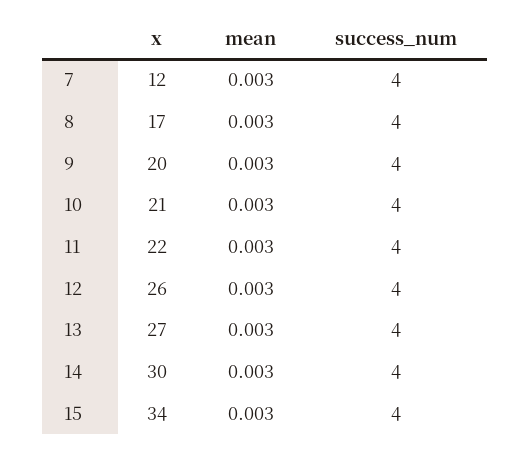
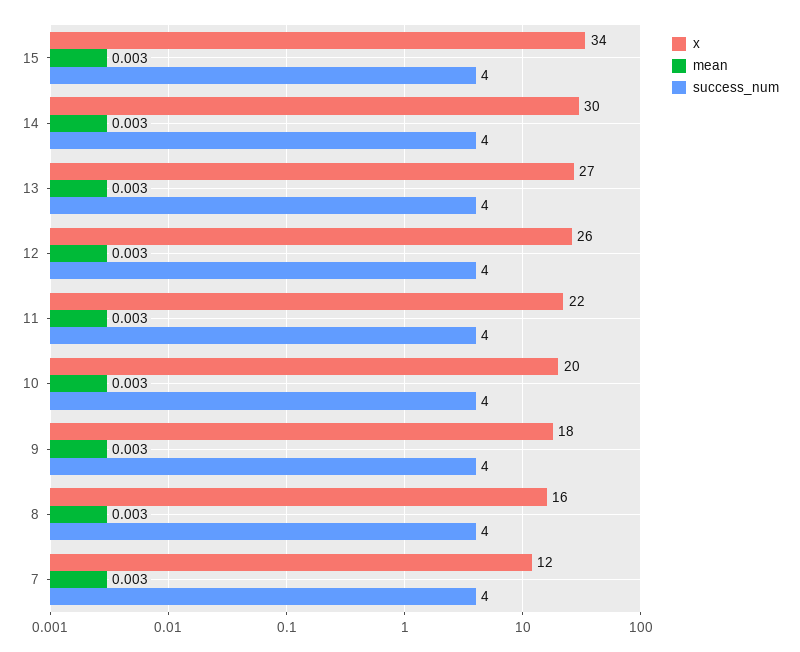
x, 8: 17 -> 16
x, 9: 20 -> 18
x, 10: 21 -> 20

